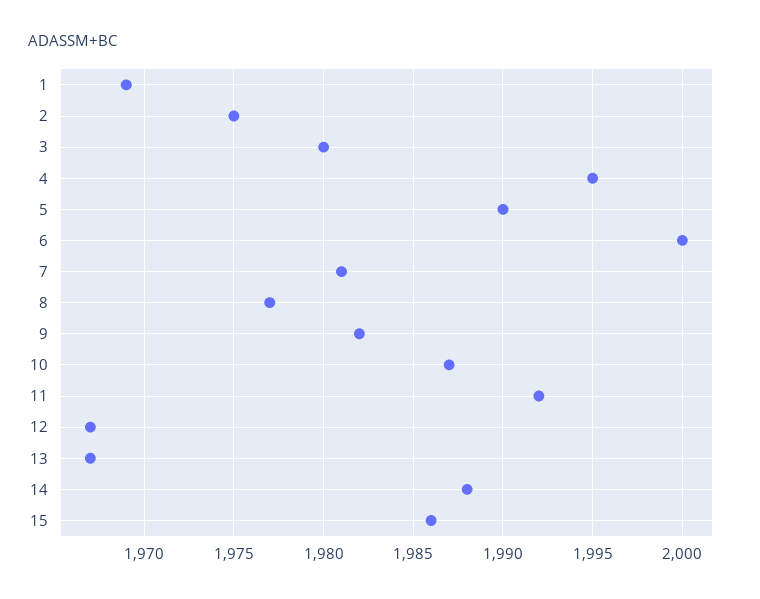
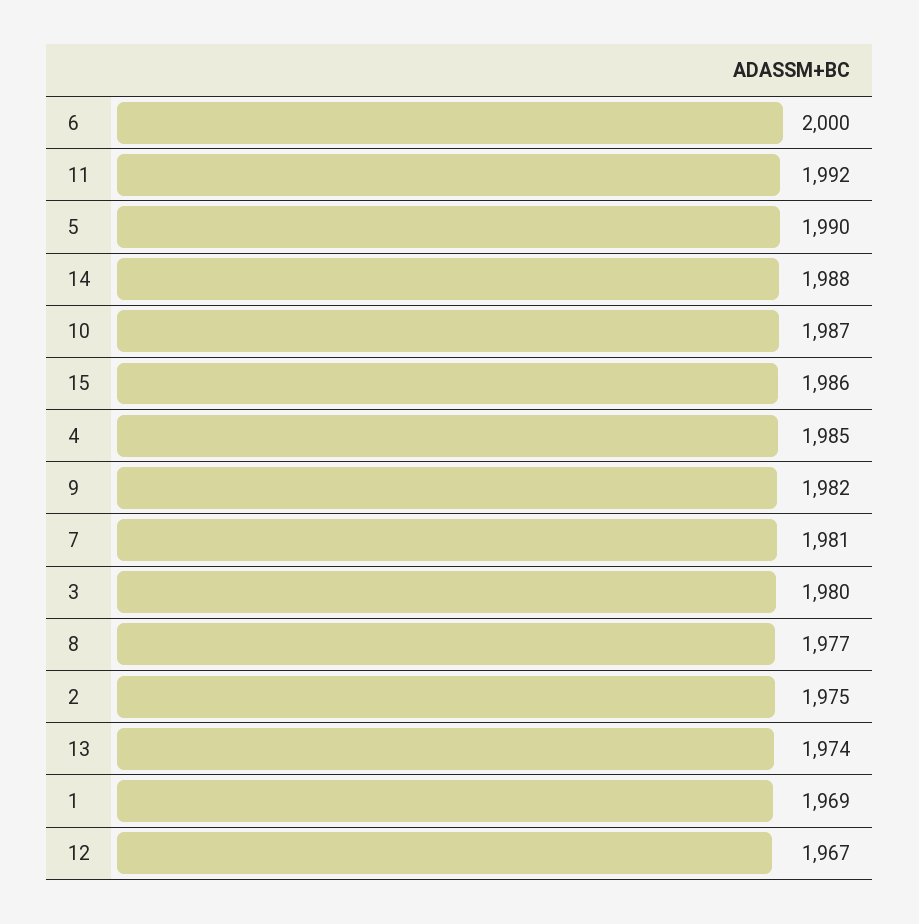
4: 1995 -> 1985
13: 1967 -> 1974

